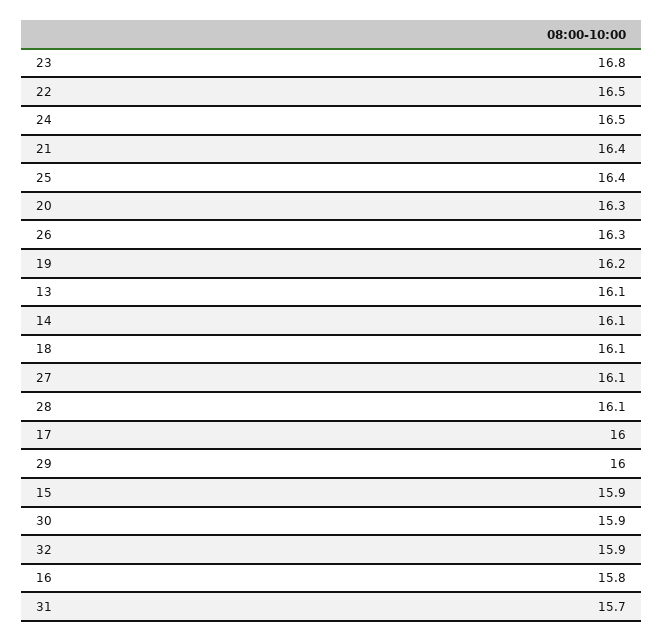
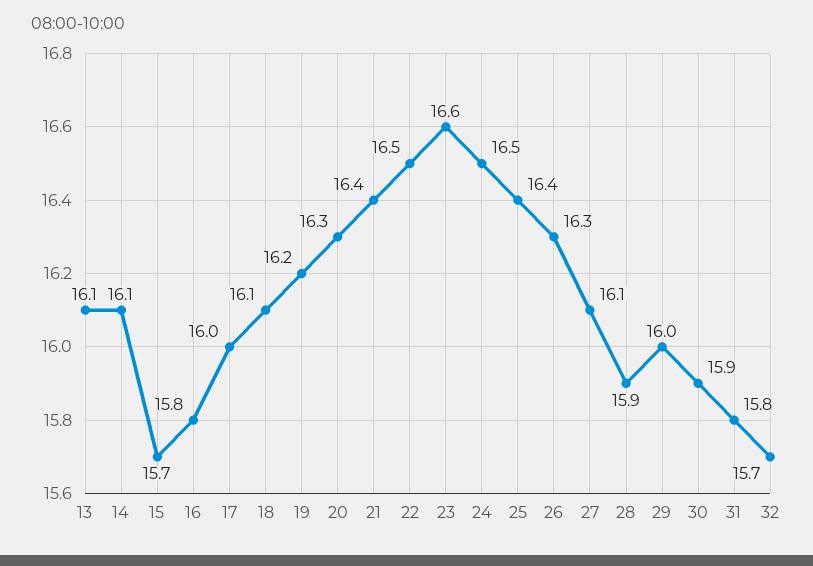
23: 16.8 -> 16.6
28: 16.1 -> 15.9
15: 15.9 -> 15.7
32: 15.9 -> 15.7
31: 15.7 -> 15.8

